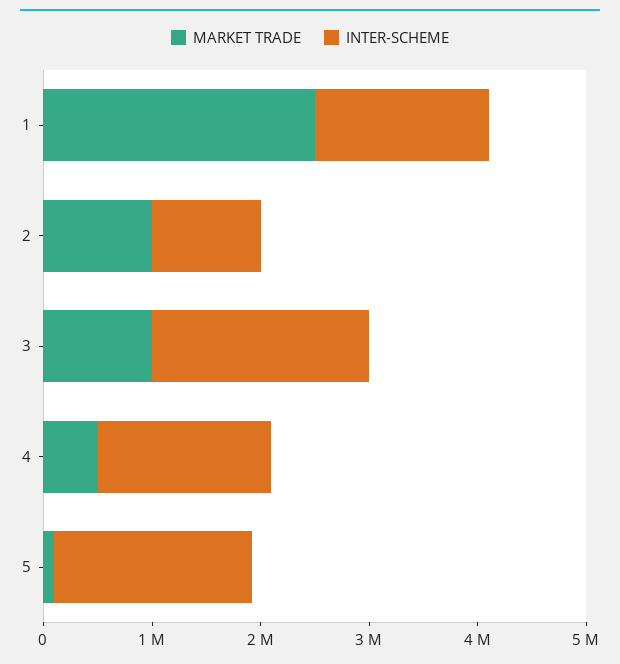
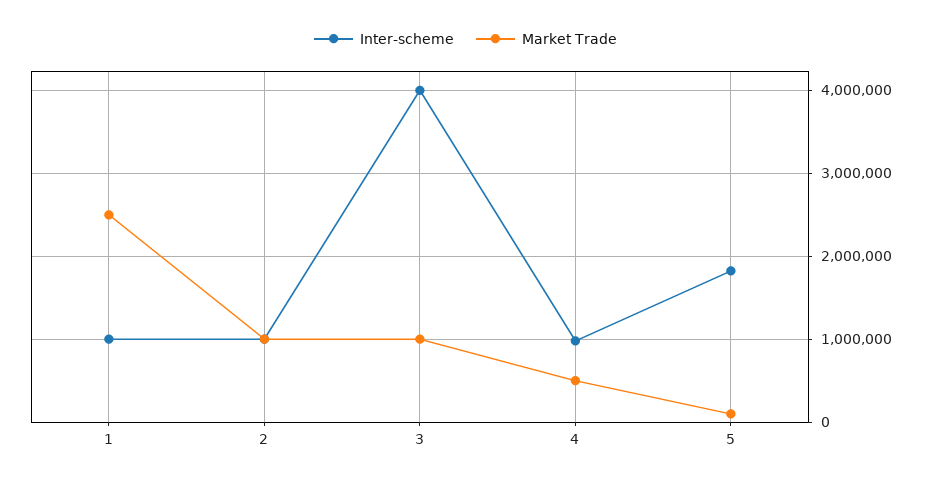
INTER-SCHEME, 1: 1600000 -> 1000000
INTER-SCHEME, 3: 2000000 -> 4000000
INTER-SCHEME, 4: 1600000 -> 1000000

